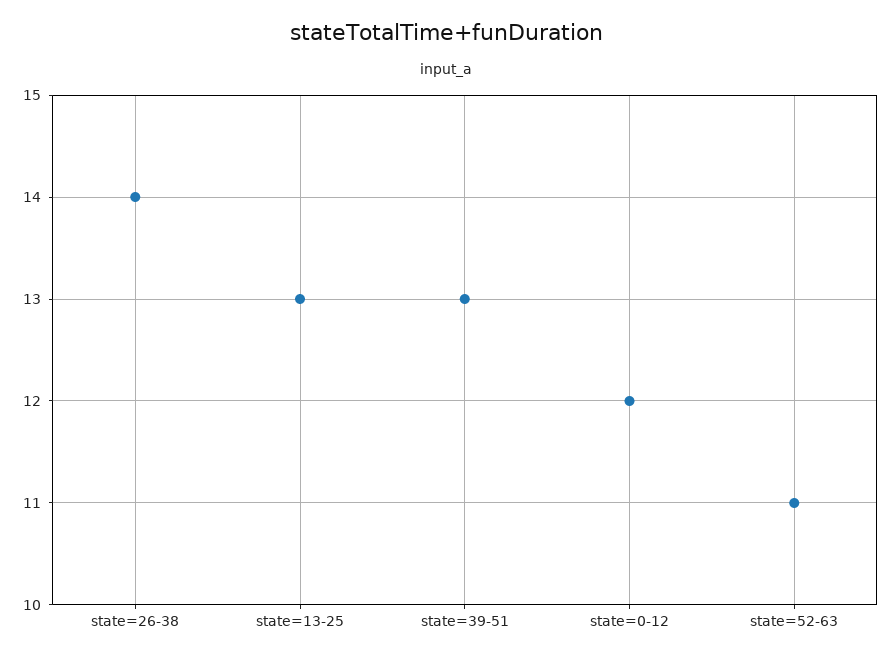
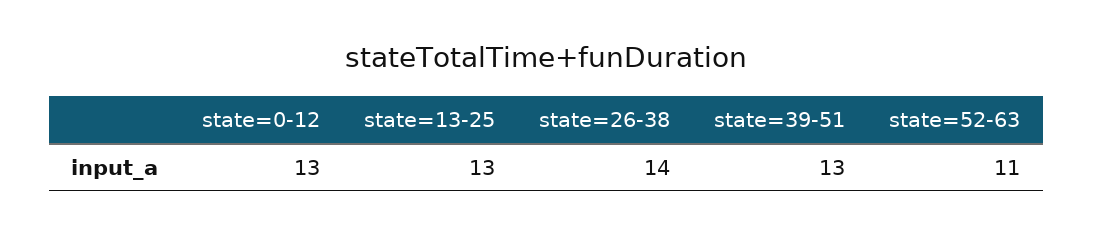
state=0-12: 12 -> 13

